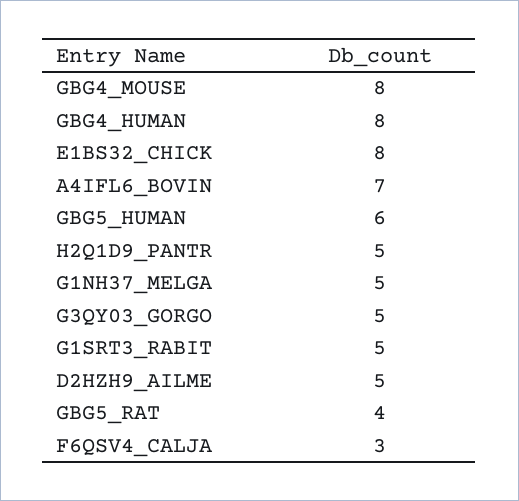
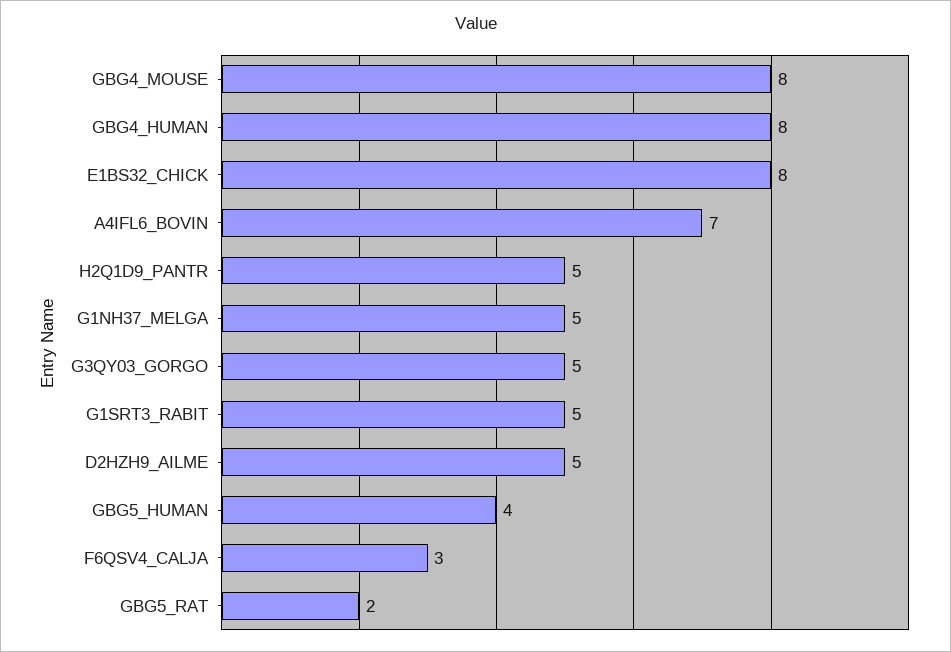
GBG5_HUMAN: 6 -> 4
GBG5_RAT: 4 -> 2

